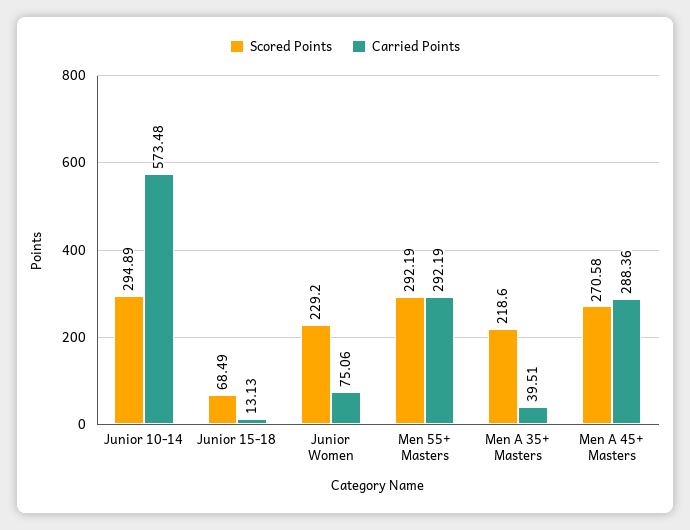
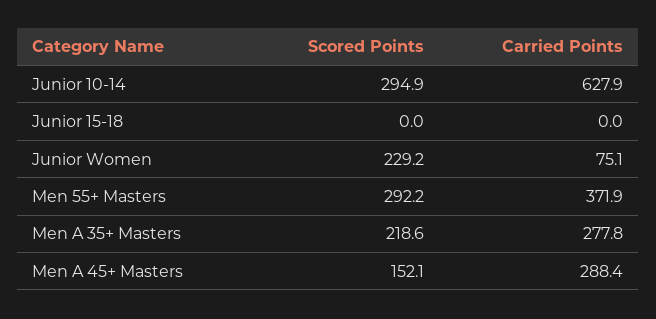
Carried Points, Junior 10-14: 573.48 -> 627.9
Scored Points, Junior 15-18: 68.49 -> 0
Carried Points, Junior 15-18: 13.13 -> 0
Carried Points, Men 55+ Masters: 292.19 -> 371.9
Carried Points, Men A 35+ Masters: 39.51 -> 277.8
Scored Points, Men A 45+ Masters: 270.58 -> 152.1

